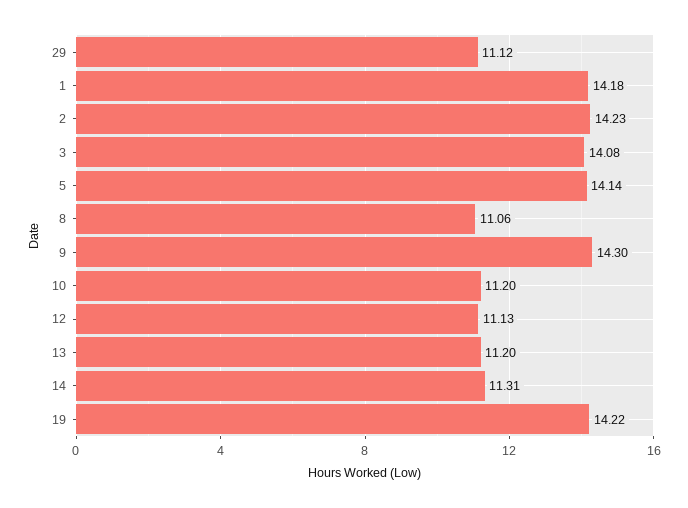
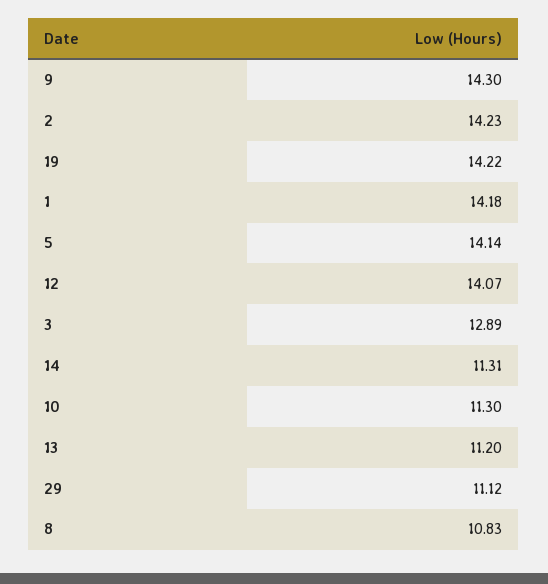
3: 14.08 -> 12.89
8: 11.06 -> 10.83
10: 11.2 -> 11.3
12: 11.13 -> 14.07

